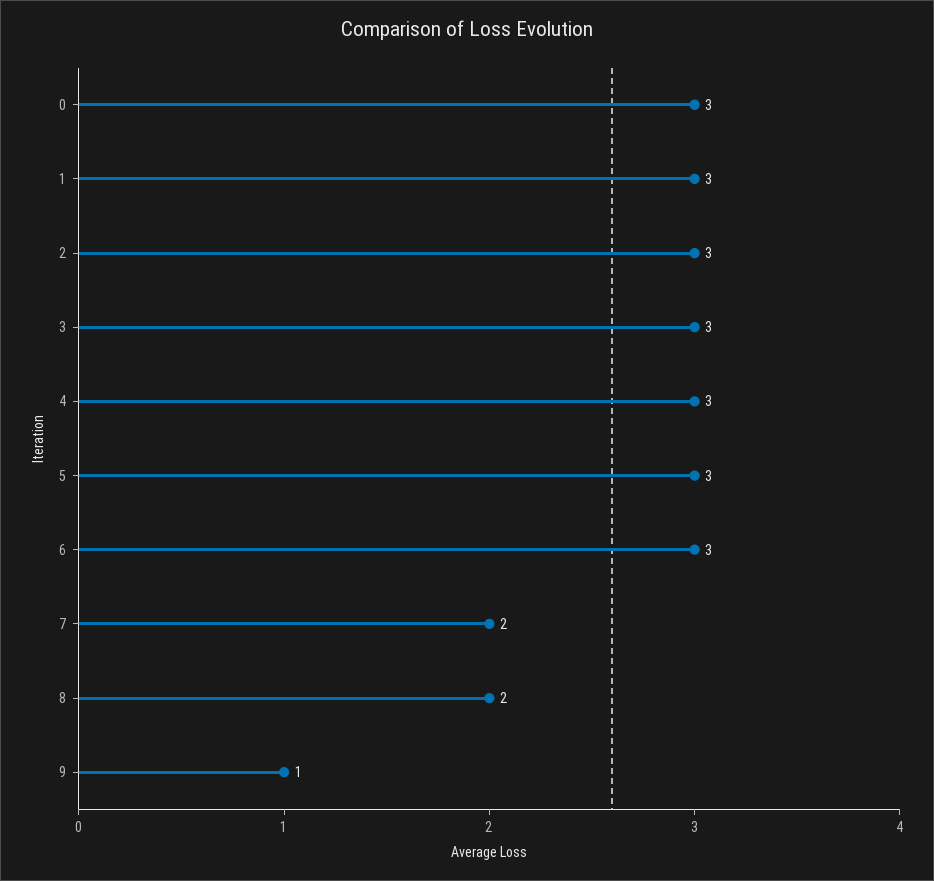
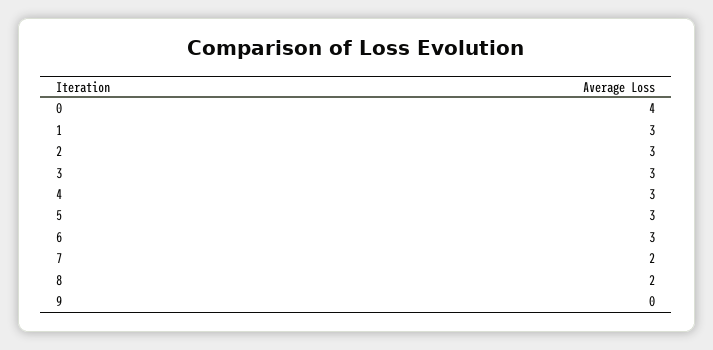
0: 3 -> 4
9: 1 -> 0

